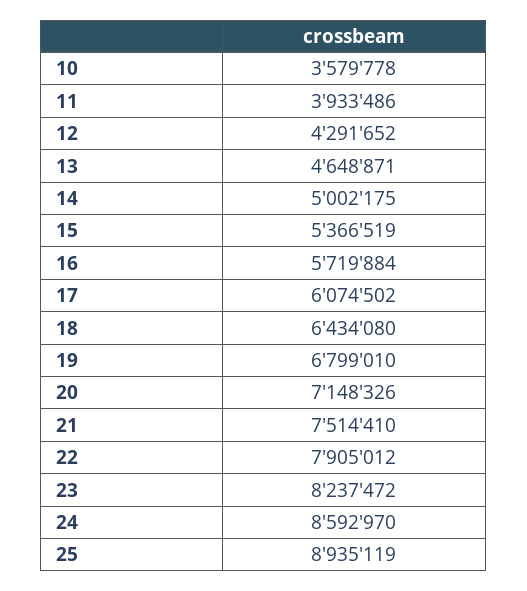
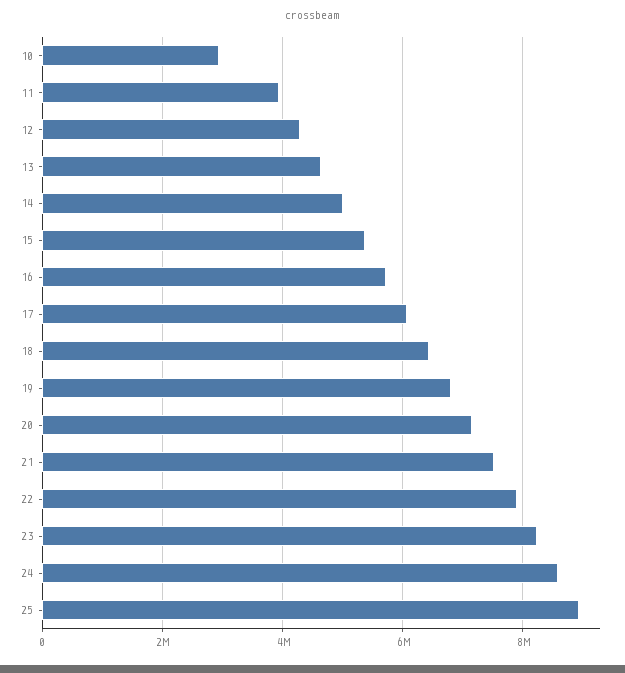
10: 3579778 -> 3000000

